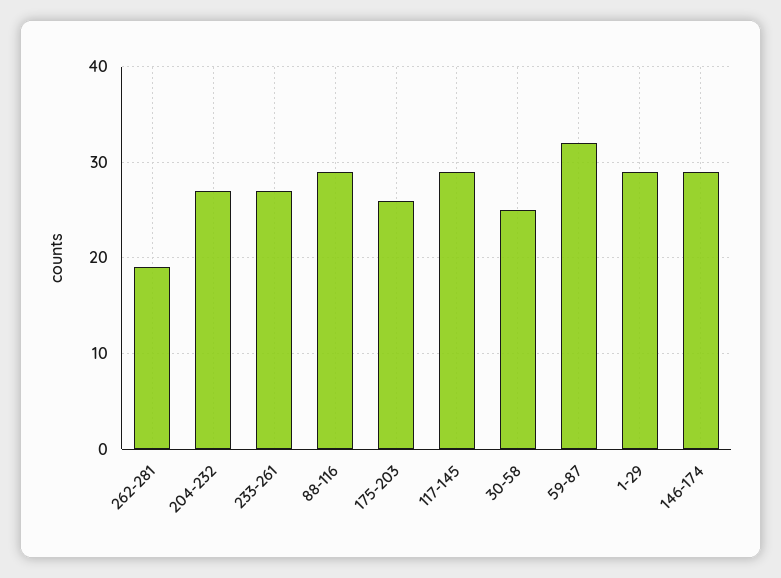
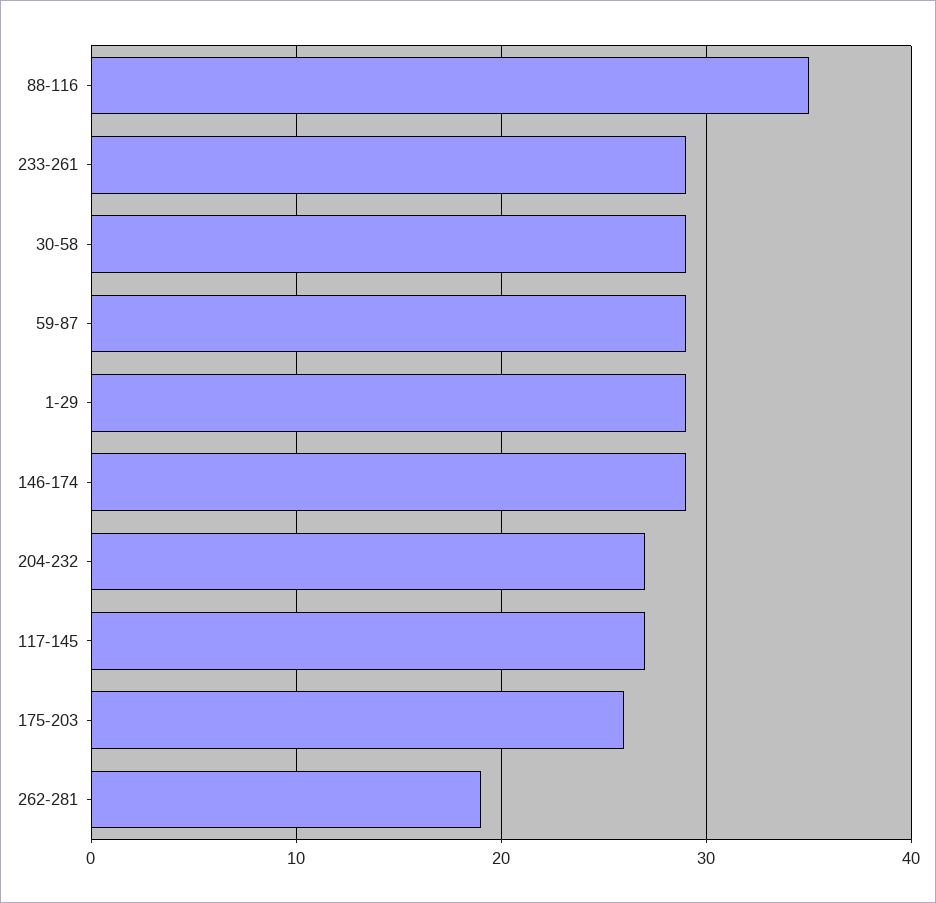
233-261: 27 -> 29
88-116: 29 -> 35
117-145: 29 -> 27
30-58: 25 -> 29
59-87: 32 -> 29

